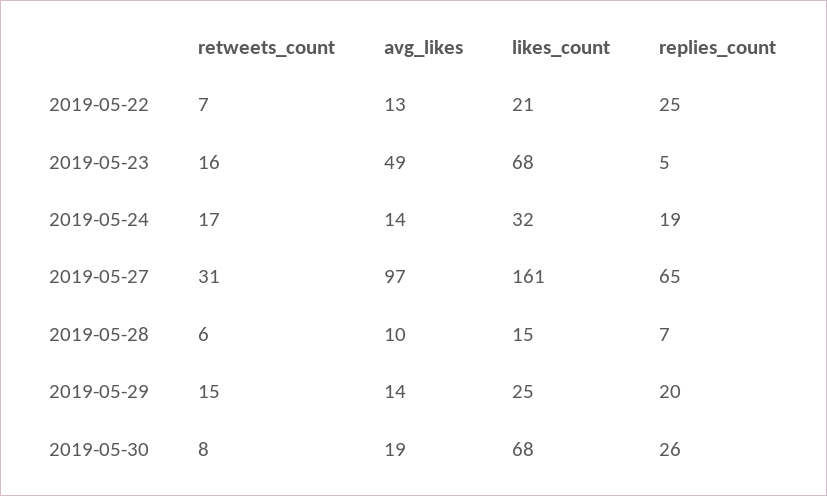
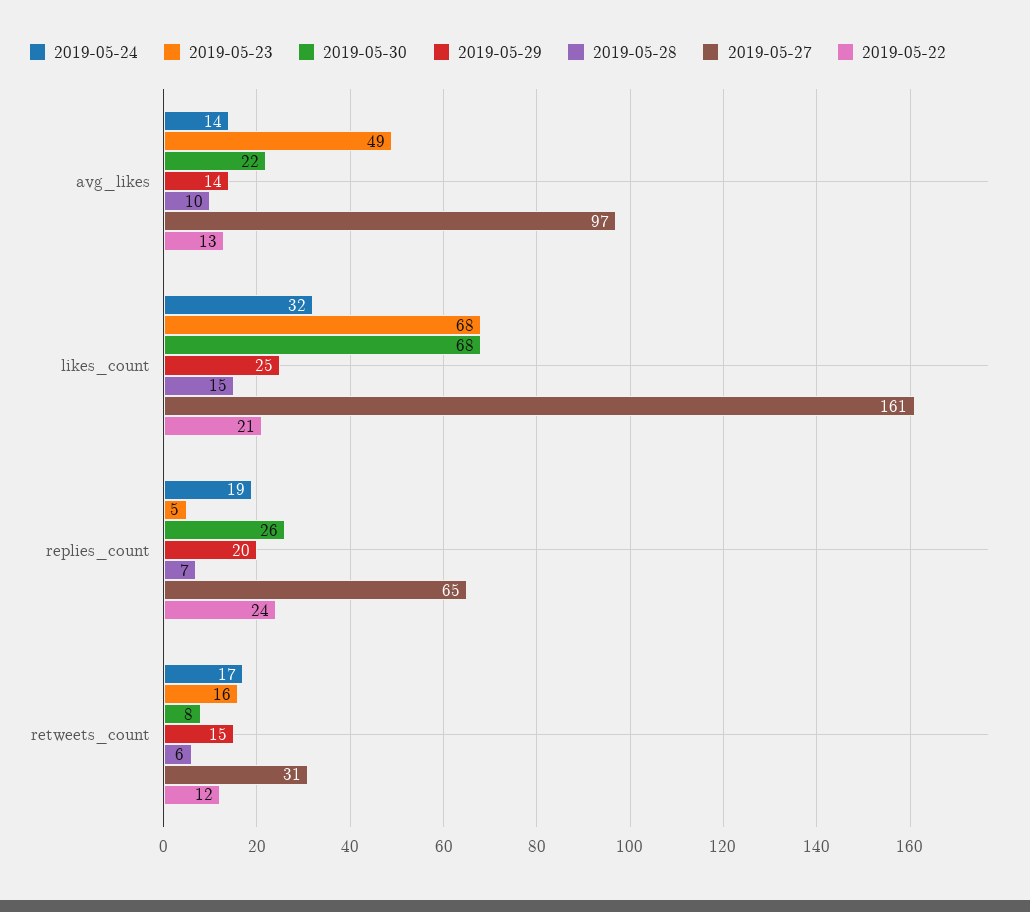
2019-05-22, retweets_count: 7 -> 12
2019-05-22, replies_count: 25 -> 24
2019-05-30, avg_likes: 19 -> 22

